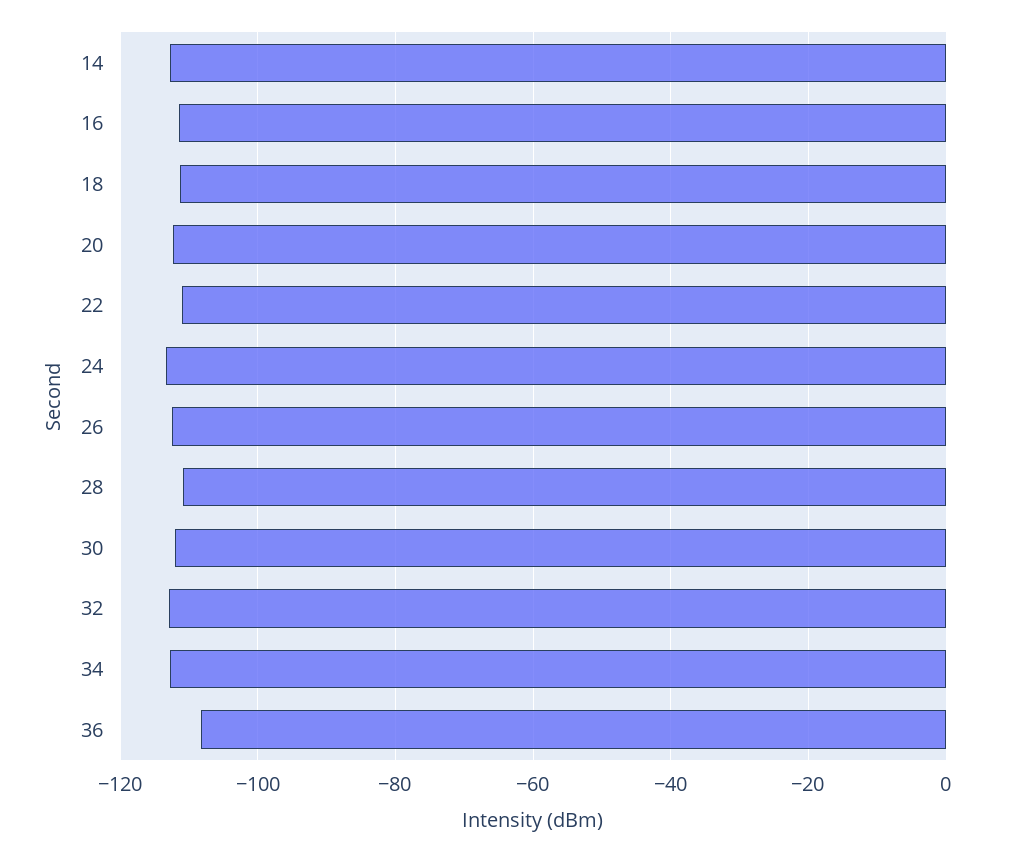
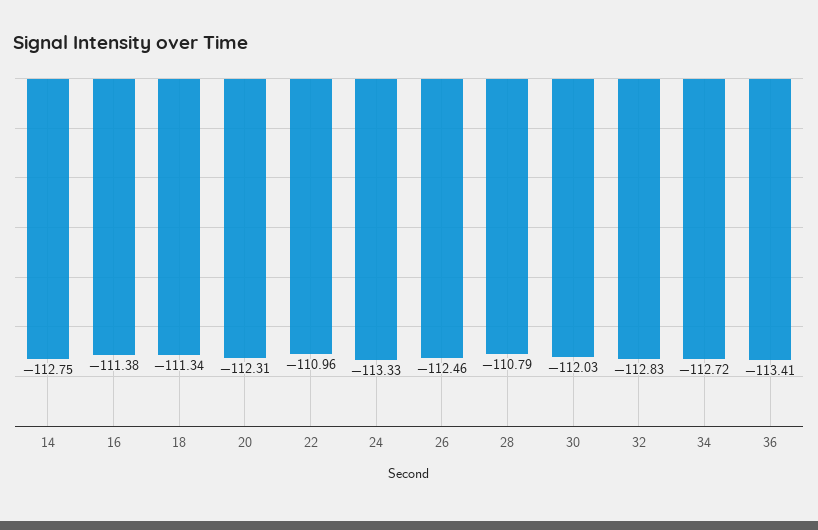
36: -108 -> -113.41

